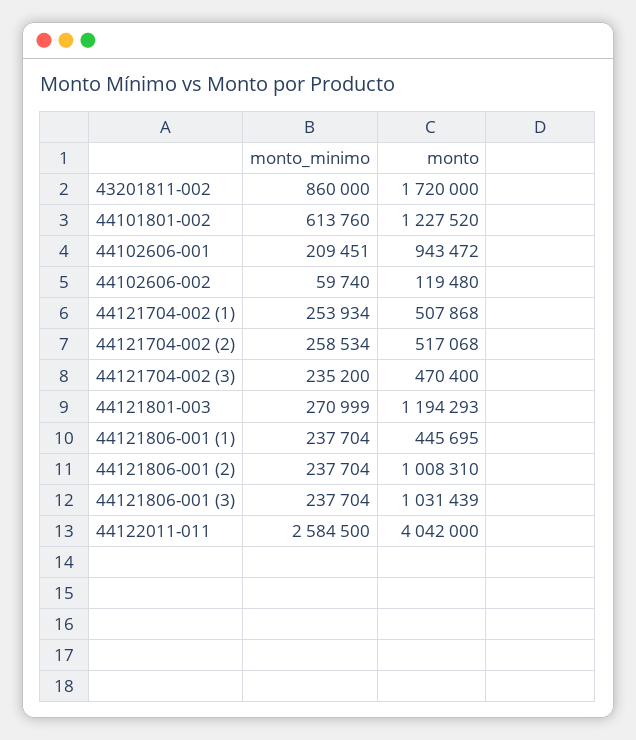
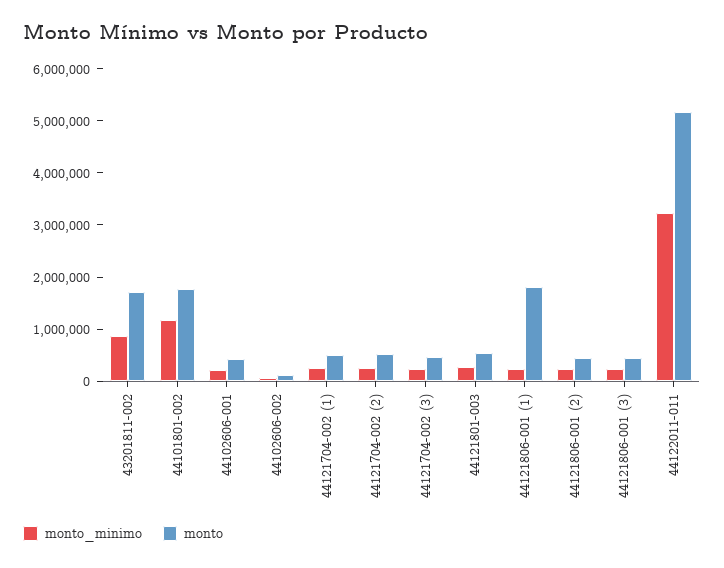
monto_minimo, 44101801-002: 613760 -> 1200000
monto, 44101801-002: 1227520 -> 1800000
monto, 44102606-001: 943472 -> 400000
monto, 44121801-003: 1194293 -> 600000
monto, 44121806-001 (1): 445695 -> 1800000
monto, 44121806-001 (2): 1008310 -> 400000
monto, 44121806-001 (3): 1031439 -> 400000
monto_minimo, 44122011-011: 2584500 -> 3200000
monto, 44122011-011: 4042000 -> 5200000

